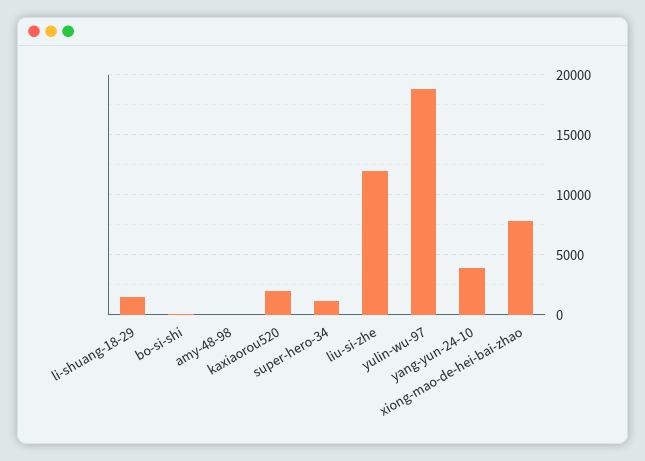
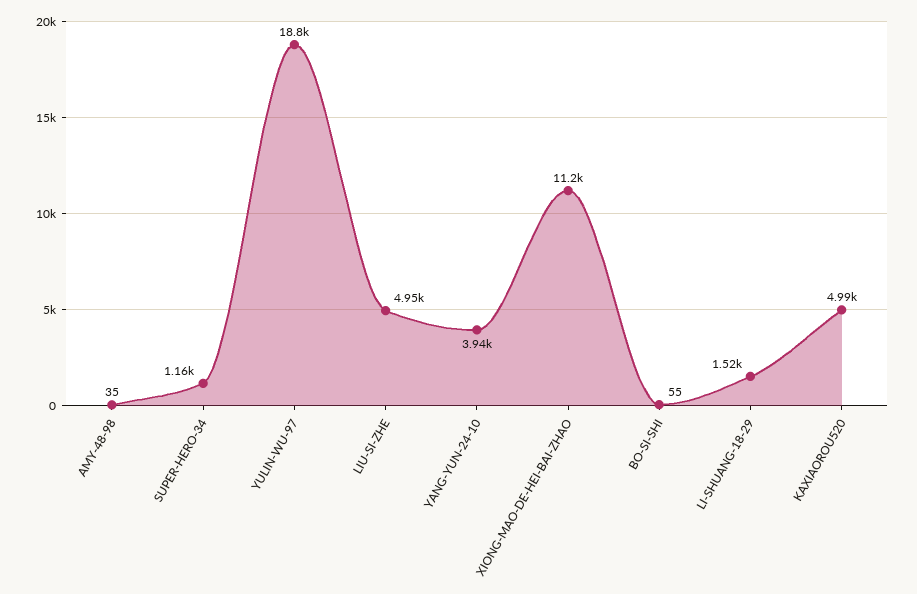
kaxiaorou520: 2000 -> 4990
liu-si-zhe: 12000 -> 4950
xiong-mao-de-hei-bai-zhao: 8000 -> 11200

